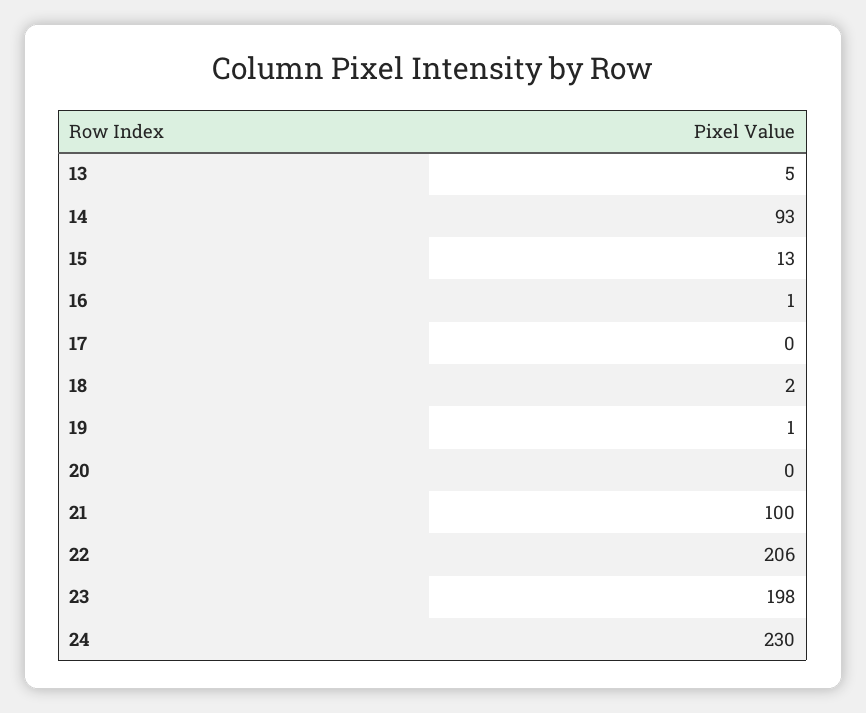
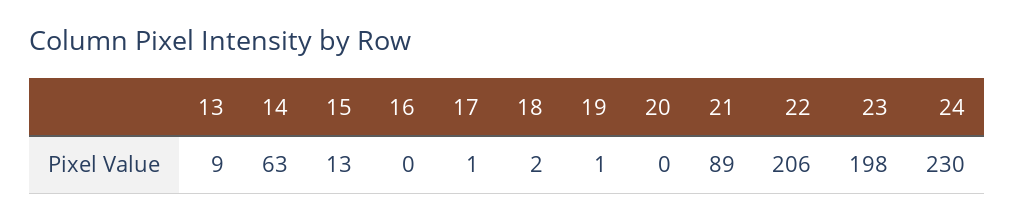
13: 5 -> 9
14: 93 -> 63
16: 1 -> 0
17: 0 -> 1
21: 100 -> 89

